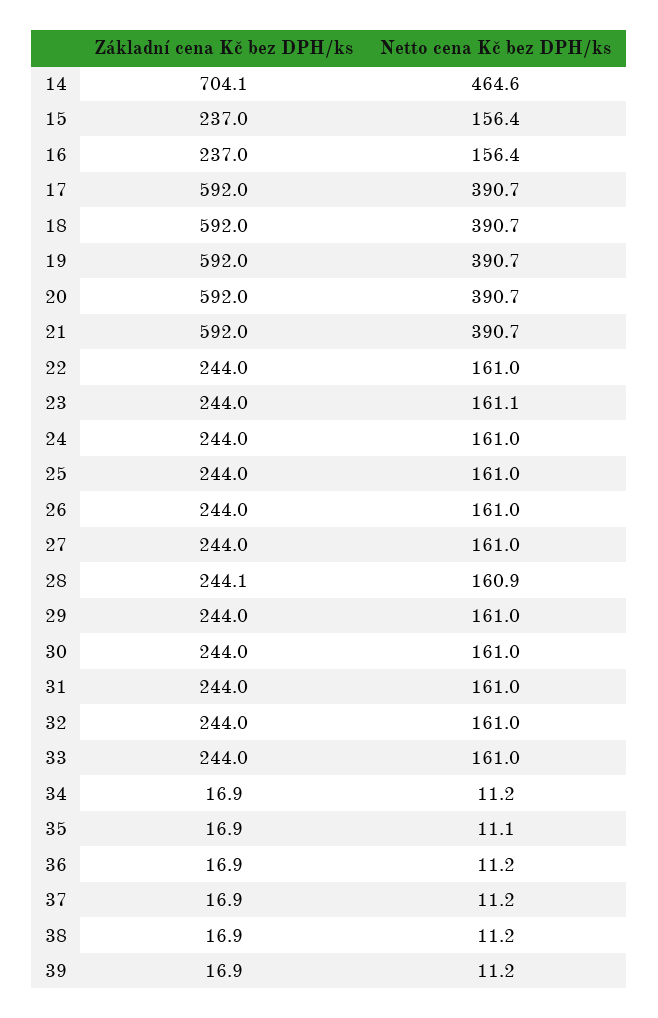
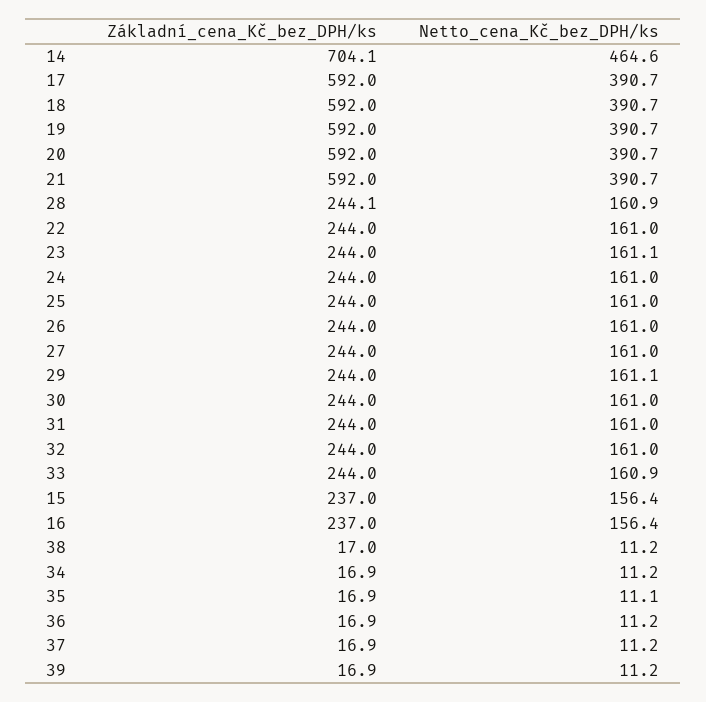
Netto cena Kč bez DPH/ks, 29: 161 -> 161.1
Netto cena Kč bez DPH/ks, 33: 161 -> 160.9
Základní cena Kč bez DPH/ks, 38: 16.9 -> 17

